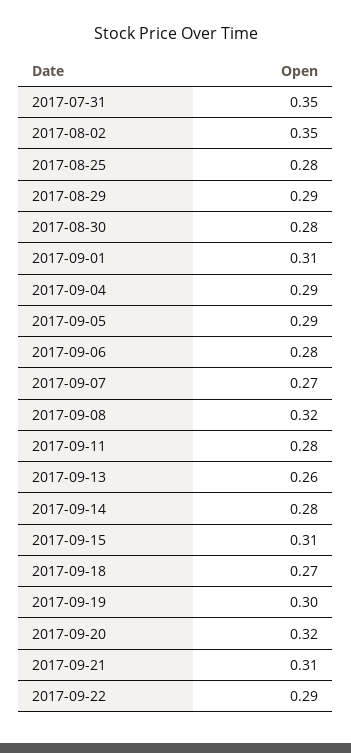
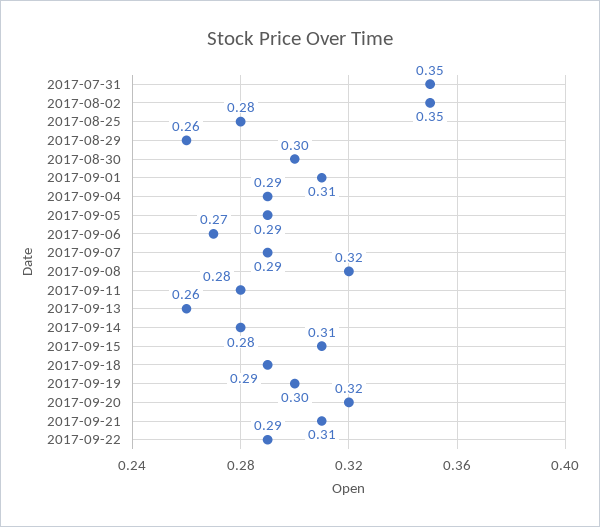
2017-08-29: 0.29 -> 0.26
2017-08-30: 0.28 -> 0.3
2017-09-06: 0.28 -> 0.27
2017-09-07: 0.27 -> 0.29
2017-09-18: 0.27 -> 0.29

